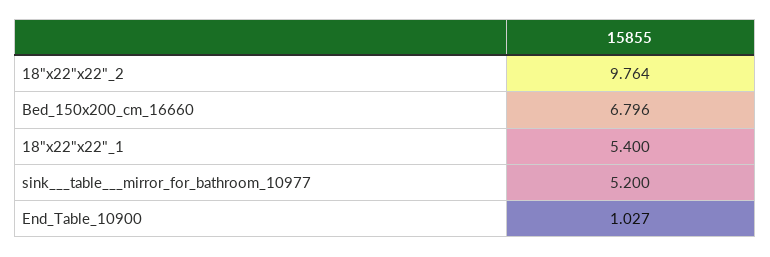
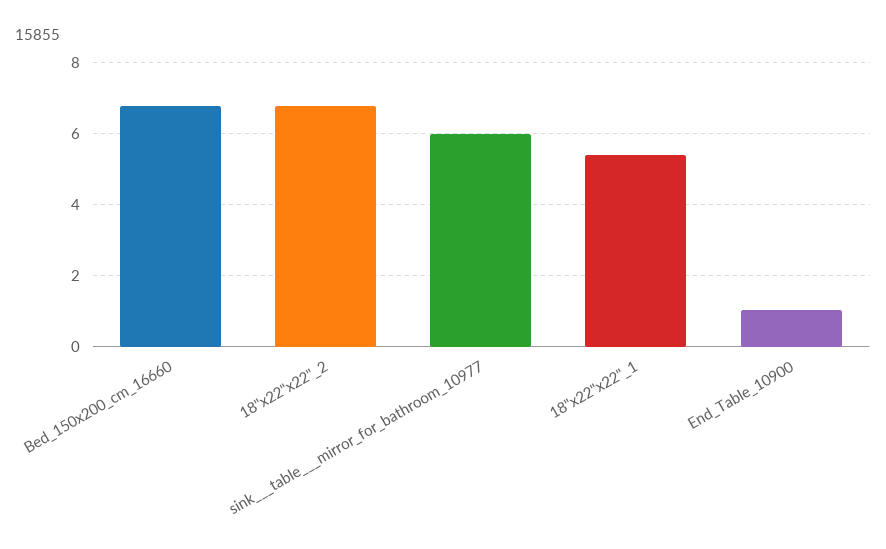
18"x22"x22"_2: 9.764 -> 6.8
sink___table___mirror_for_bathroom_10977: 5.2 -> 6

